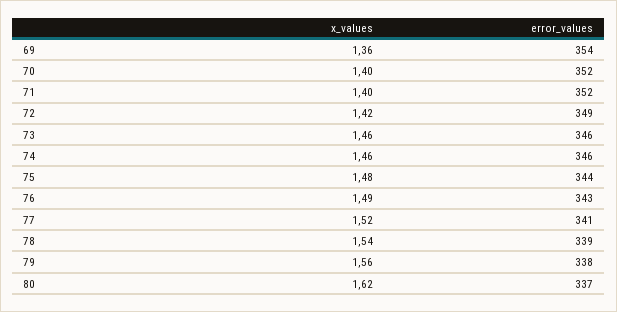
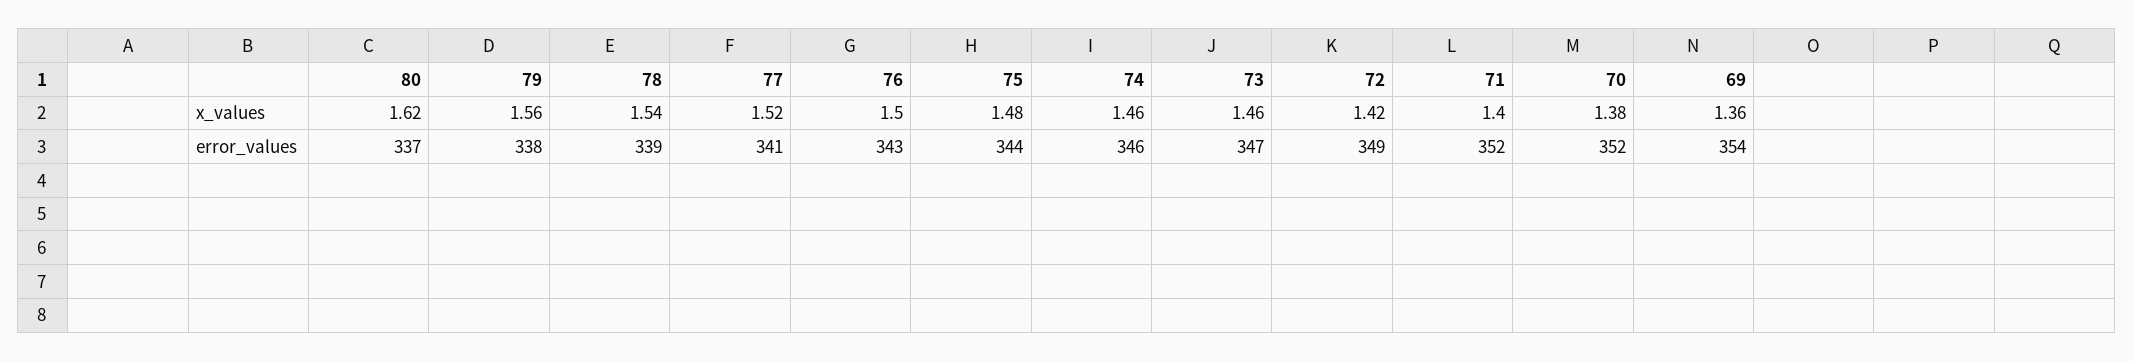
x_values, 70: 1.4 -> 1.38
error_values, 73: 346 -> 347
x_values, 76: 1.49 -> 1.5

